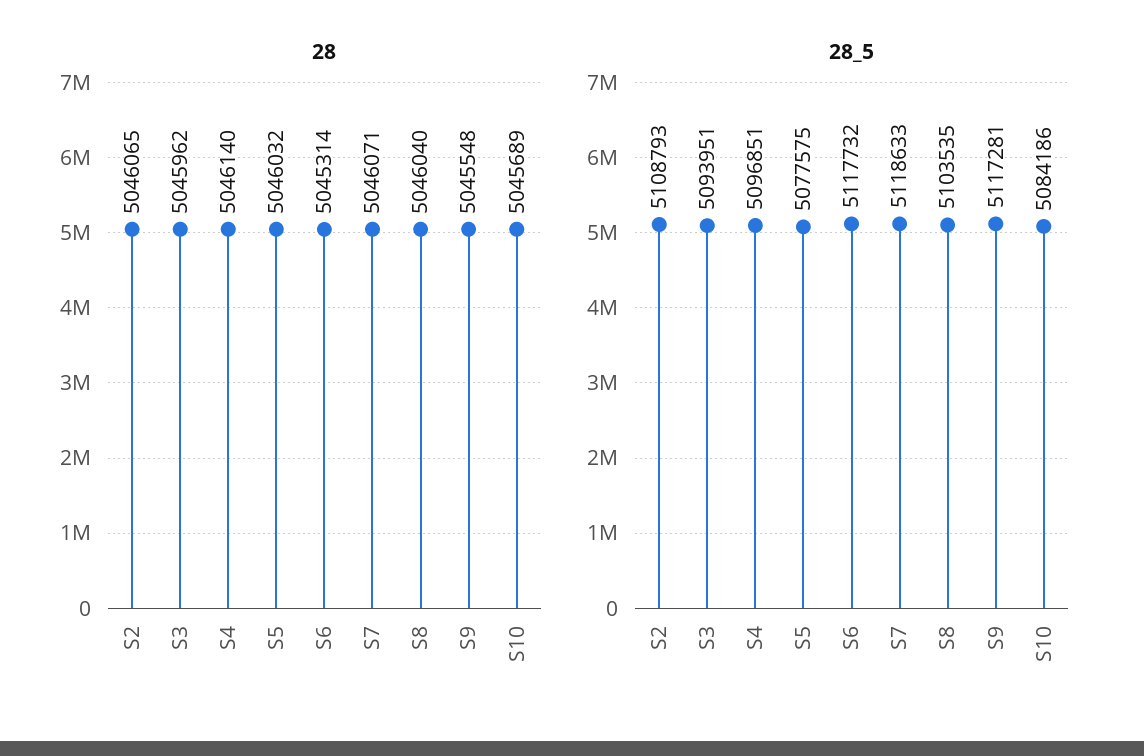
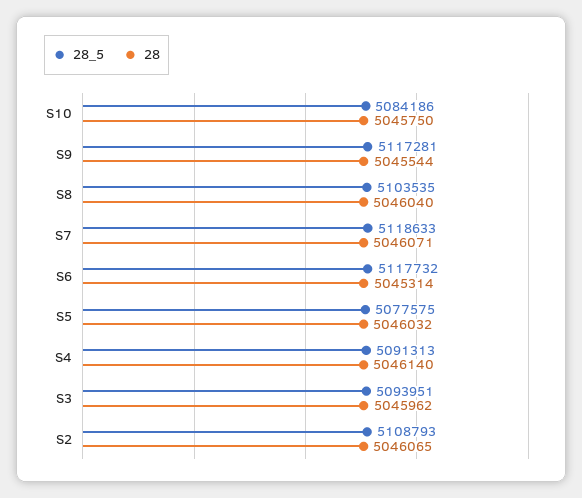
28, S9: 5045548 -> 5045544
28, S10: 5045689 -> 5045750
28_5, S4: 5096851 -> 5091313

